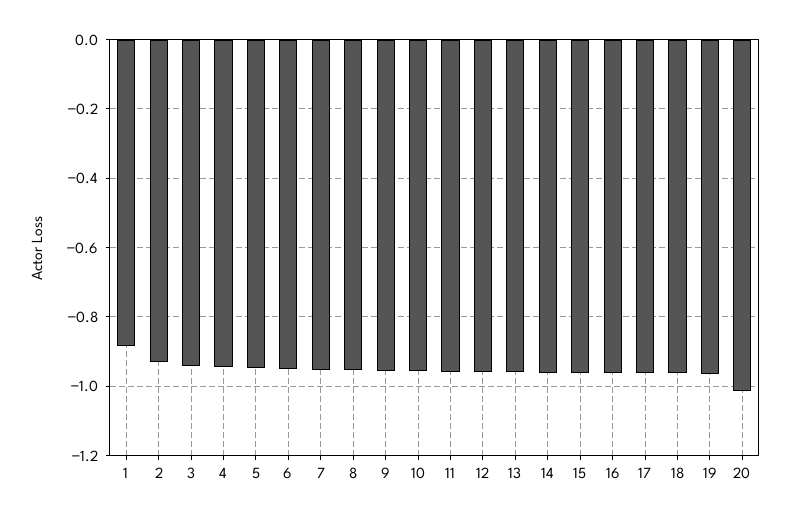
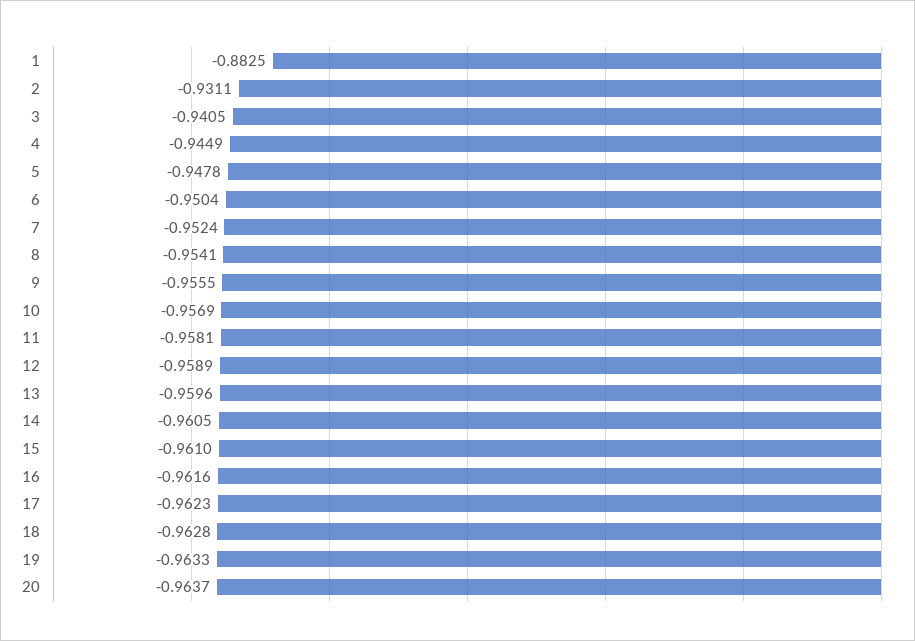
20: -1.02 -> -0.9637

